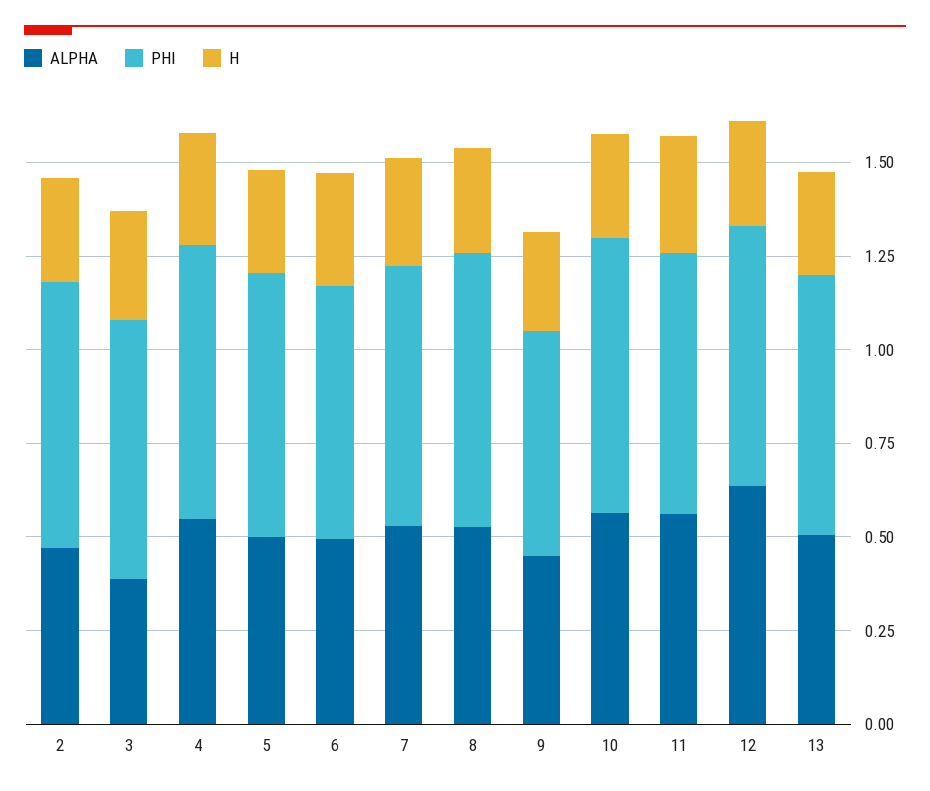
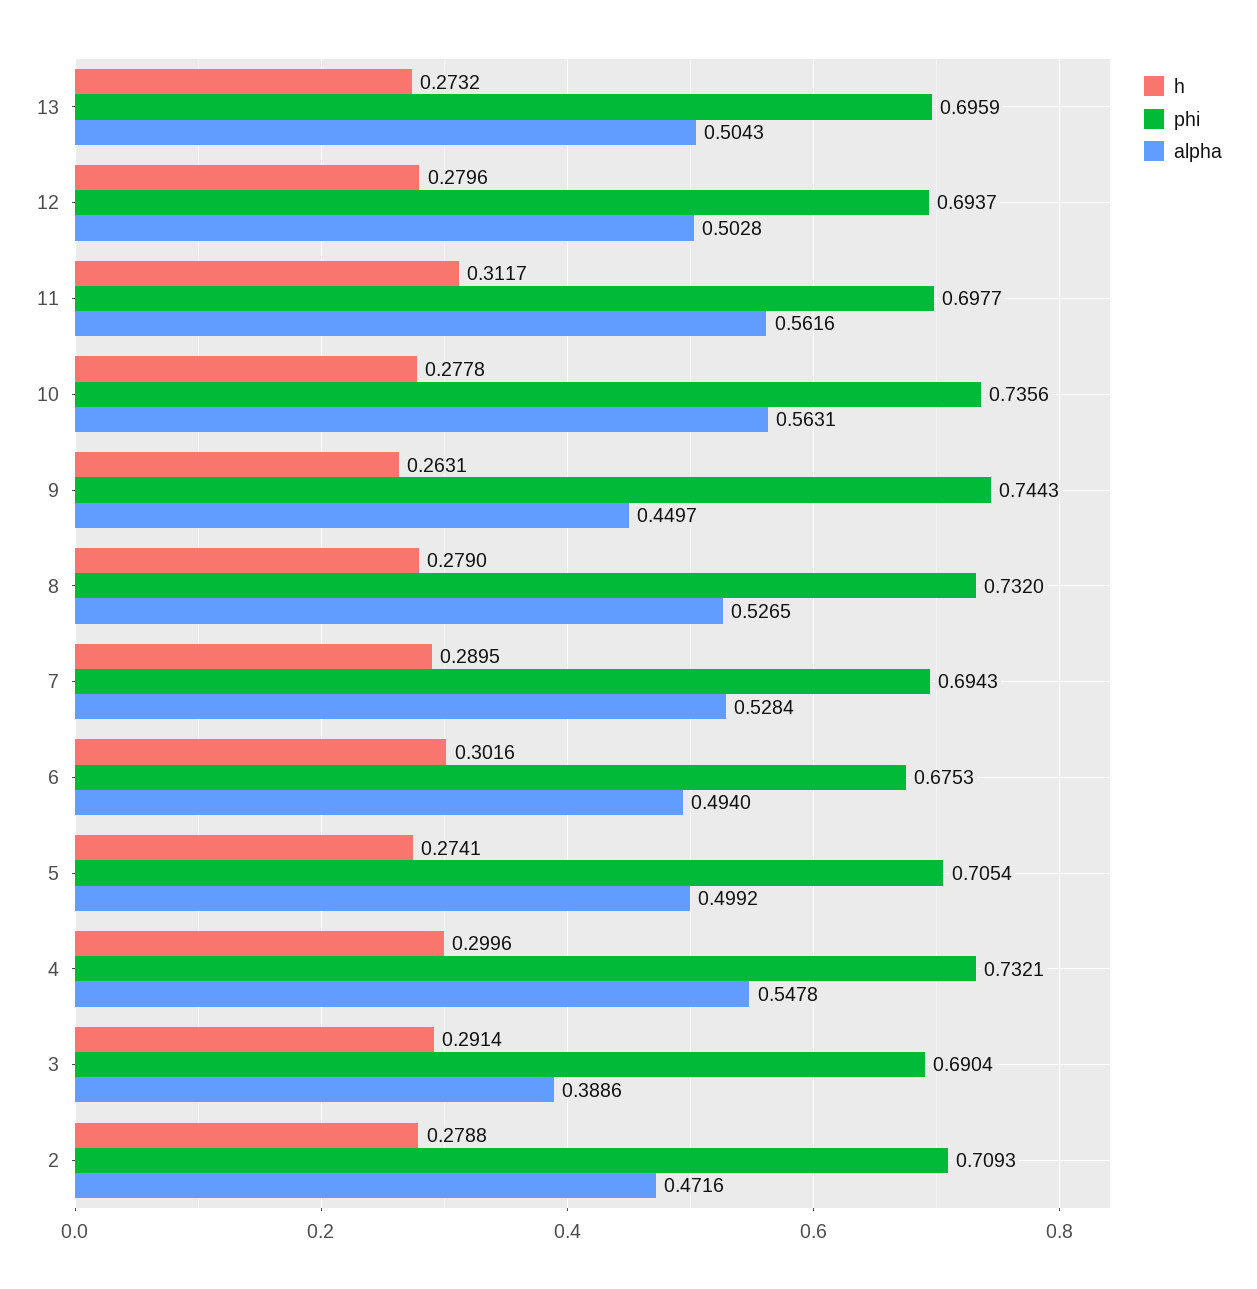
PHI, 9: 0.6 -> 0.7443
ALPHA, 12: 0.65 -> 0.5028

